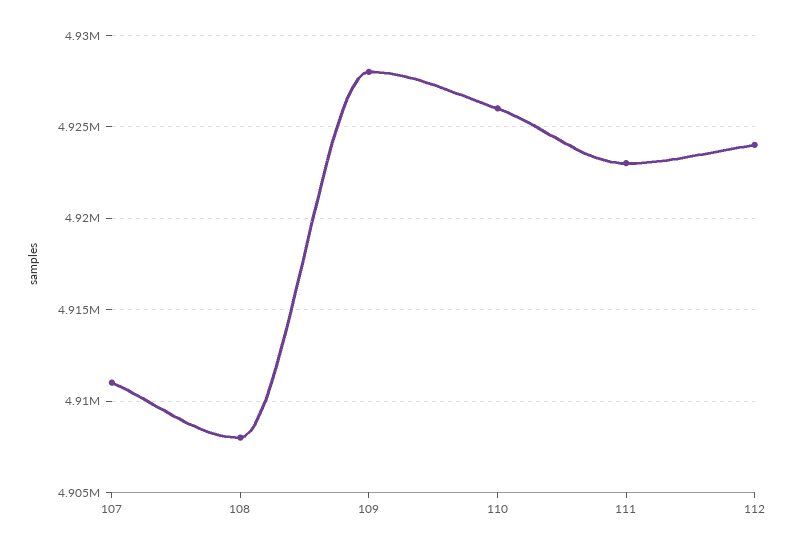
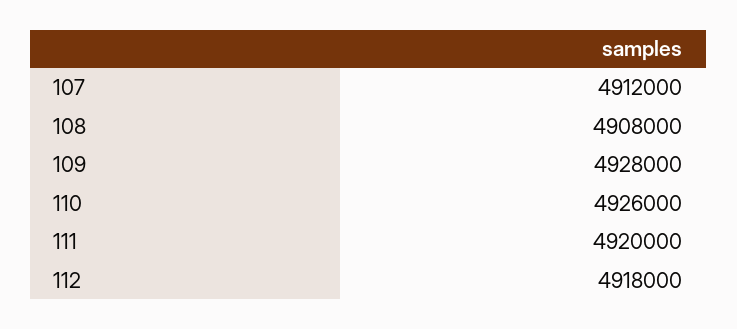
107: 4911000 -> 4912000
111: 4923000 -> 4920000
112: 4924000 -> 4918000

